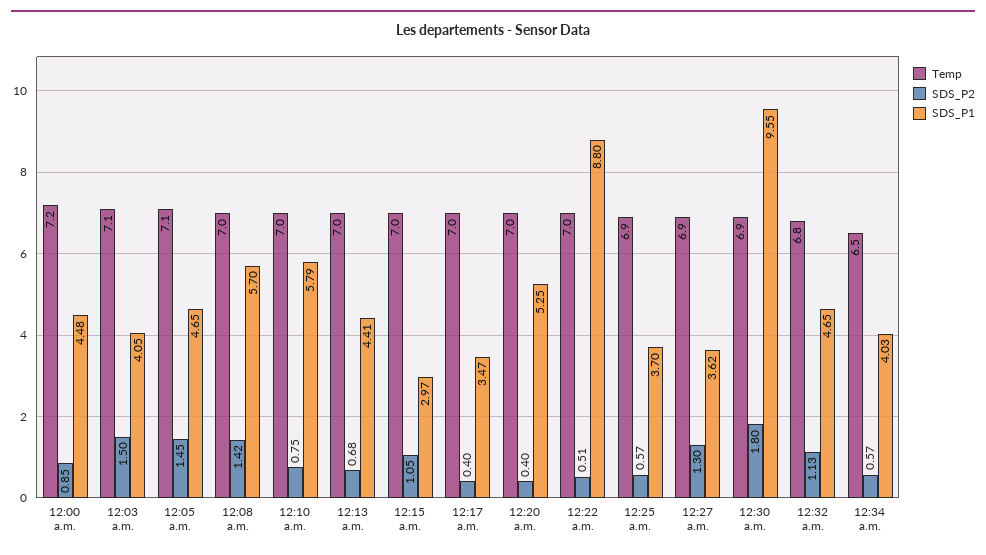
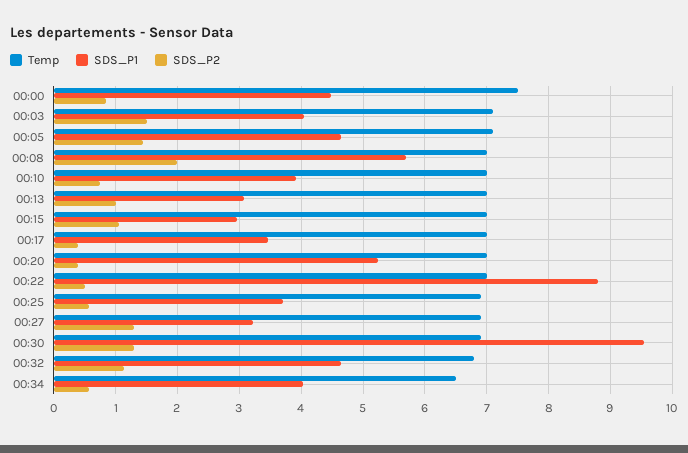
Temp, 12:00 a.m.: 7.2 -> 7.5
SDS_P2, 12:08 a.m.: 1.42 -> 2
SDS_P1, 12:10 a.m.: 5.79 -> 3.9
SDS_P2, 12:13 a.m.: 0.68 -> 1
SDS_P1, 12:13 a.m.: 4.41 -> 3.1
SDS_P1, 12:27 a.m.: 3.62 -> 3.2
SDS_P2, 12:30 a.m.: 1.8 -> 1.3

